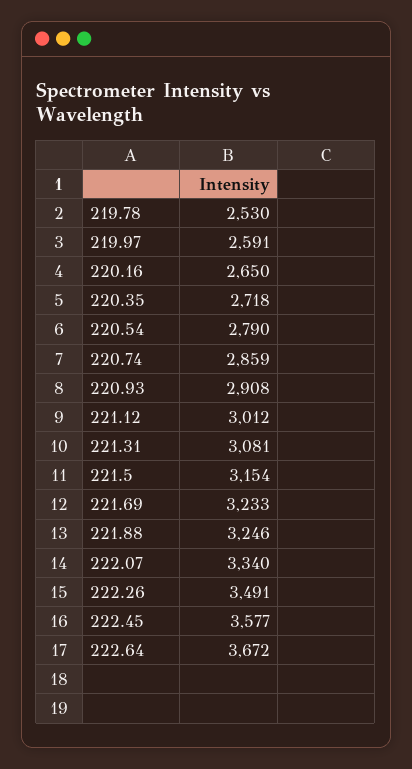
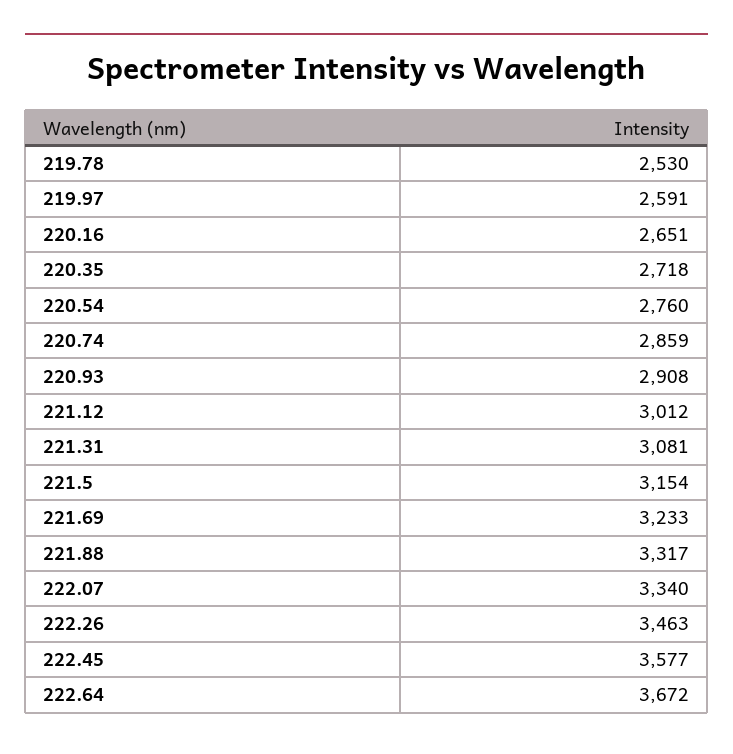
220.16: 2650 -> 2651
220.54: 2790 -> 2760
221.88: 3246 -> 3317
222.26: 3491 -> 3463

